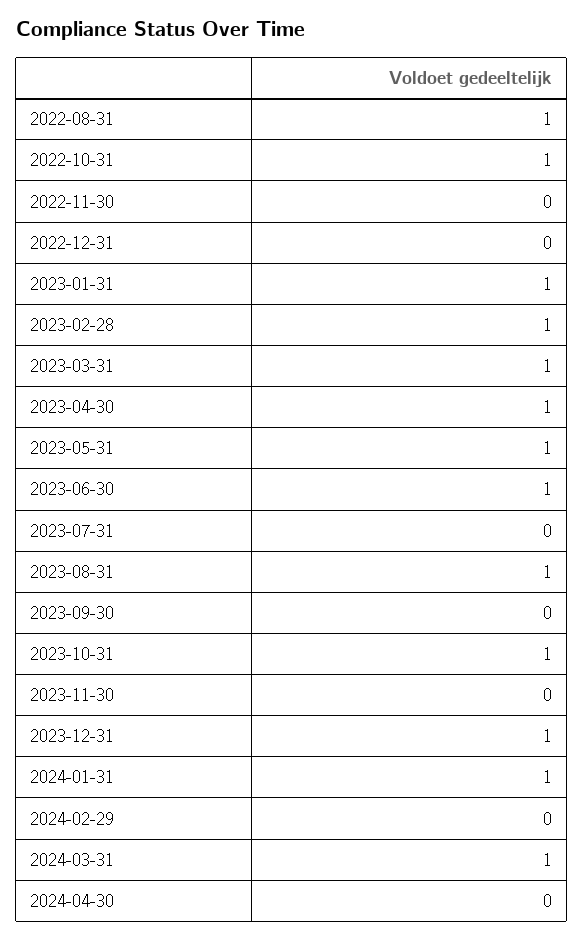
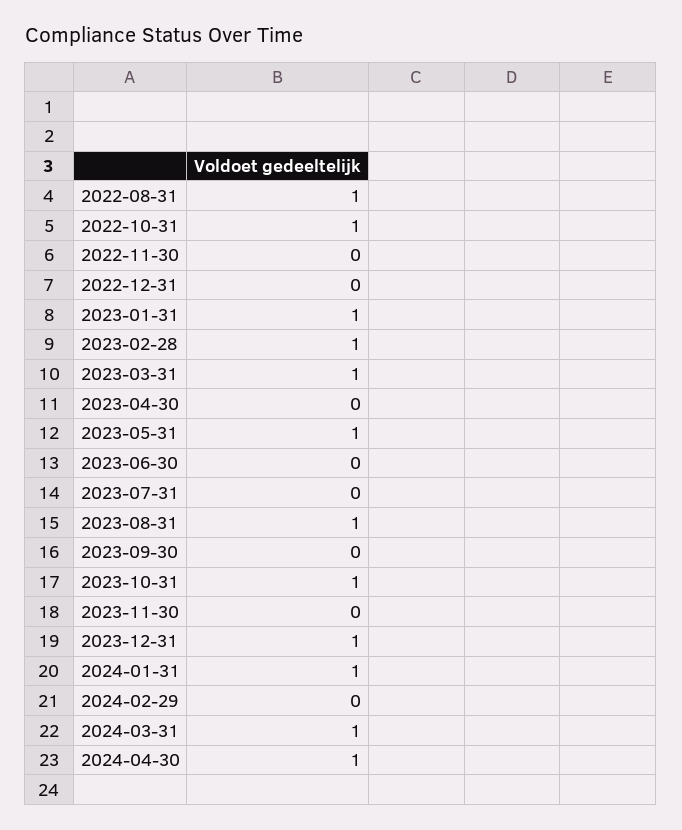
2023-04-30: 1 -> 0
2023-06-30: 1 -> 0
2024-04-30: 0 -> 1

